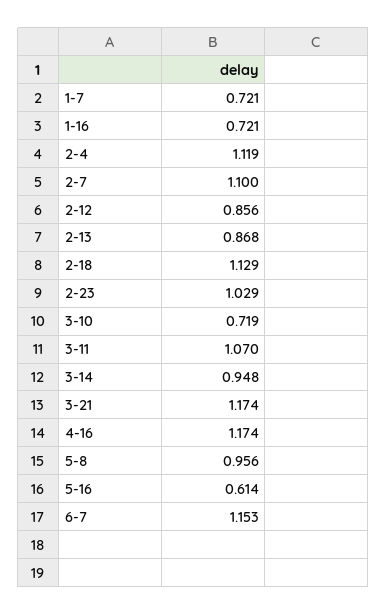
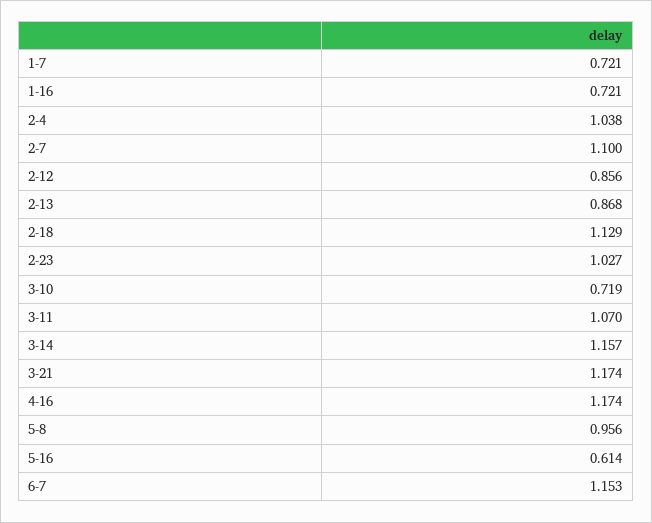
2-4: 1.119 -> 1.038
2-23: 1.029 -> 1.027
3-14: 0.948 -> 1.157

